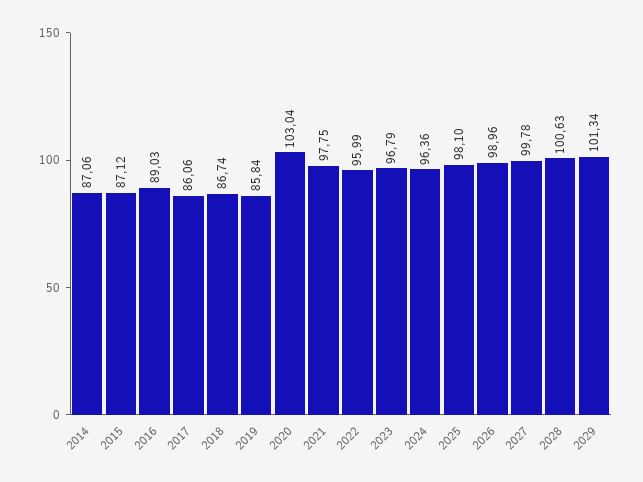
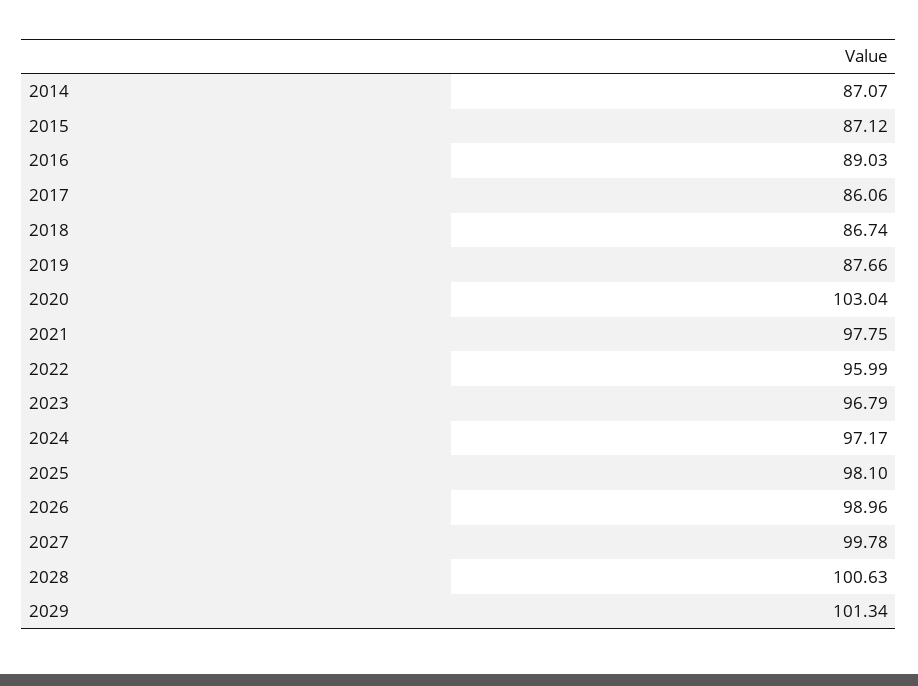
2014: 87.06 -> 87.07
2019: 85.84 -> 87.66
2024: 96.36 -> 97.17

